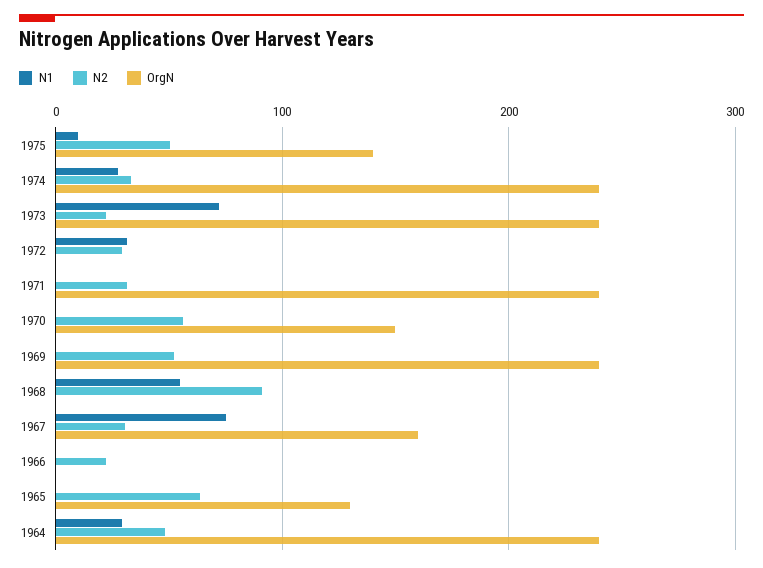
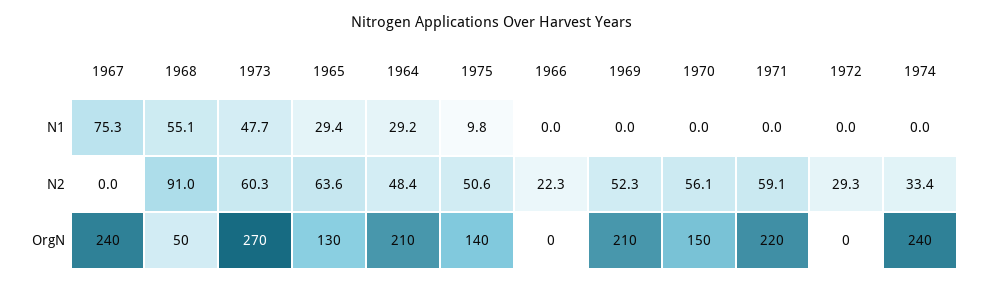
N1, 1974: 30 -> 0
N1, 1973: 70 -> 47.7
N2, 1973: 20 -> 60.3
OrgN, 1973: 240 -> 270
N1, 1972: 30 -> 0
N2, 1971: 30 -> 59.1
OrgN, 1971: 240 -> 220
OrgN, 1969: 240 -> 210
OrgN, 1968: 0 -> 50
N2, 1967: 30 -> 0
OrgN, 1967: 160 -> 240
N1, 1965: 0 -> 29.4
OrgN, 1964: 240 -> 210

